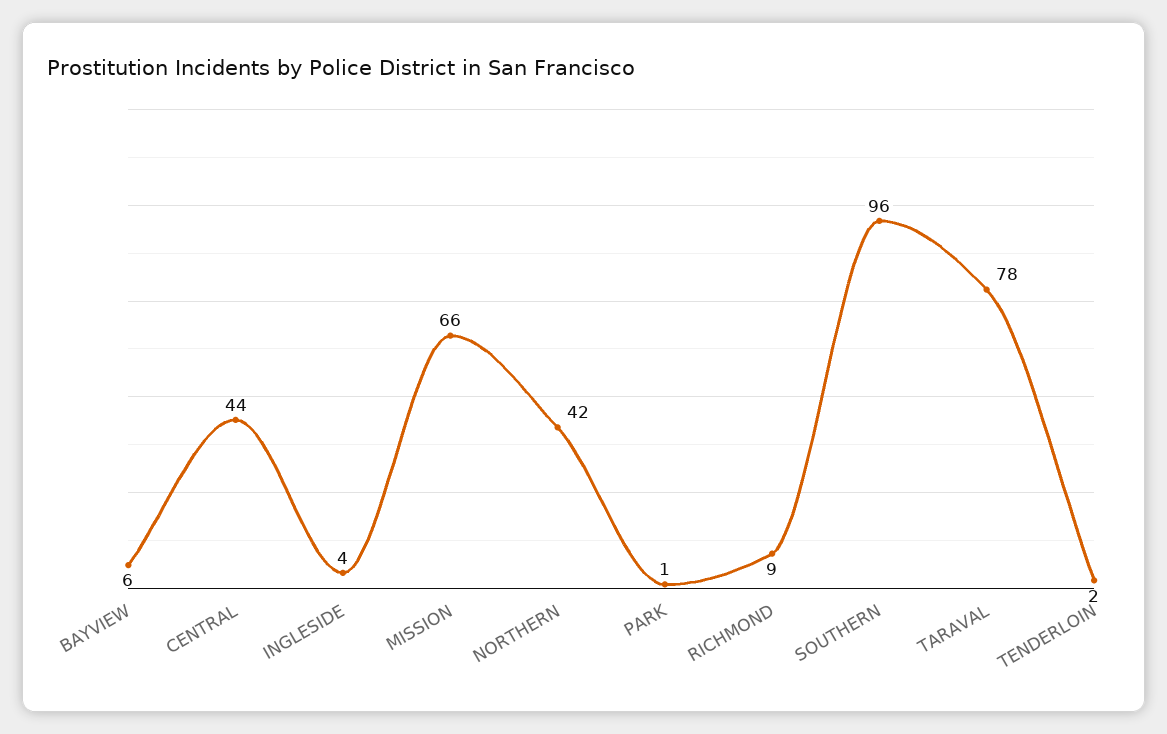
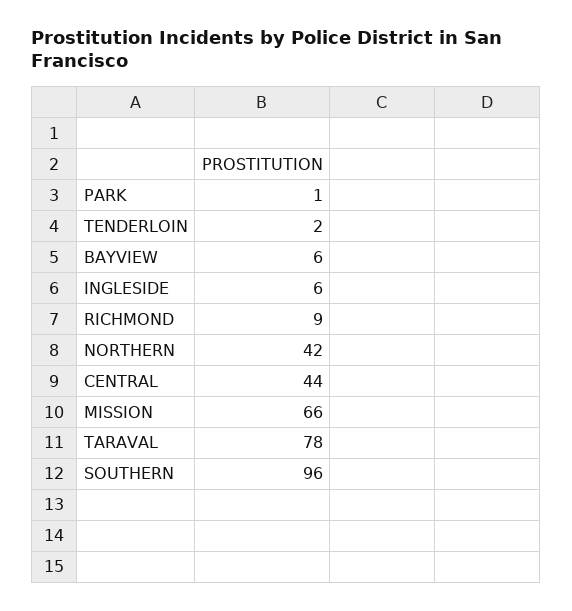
INGLESIDE: 4 -> 6

